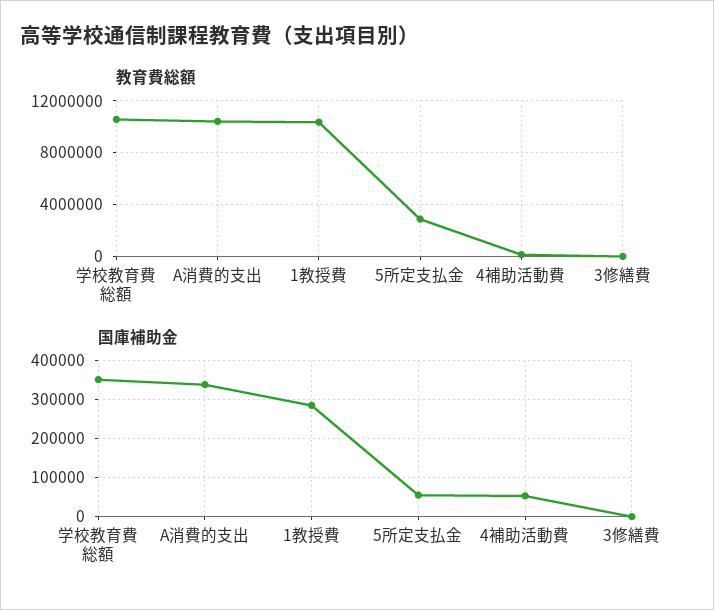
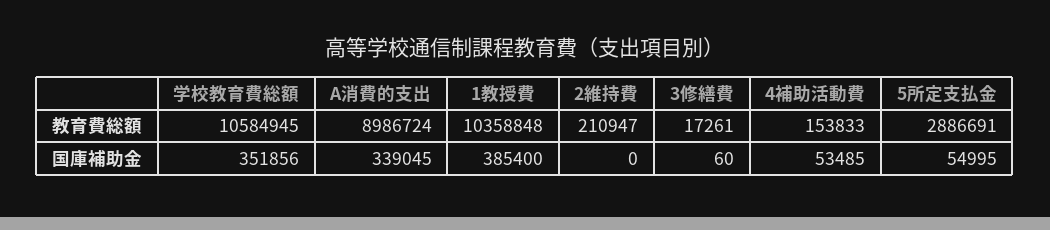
教育費総額, A消費的支出: 10500000 -> 8986724
国庫補助金, 1教授費: 280000 -> 385400
教育費総額, 2維持費: none -> 210947
国庫補助金, 2維持費: none -> 0

